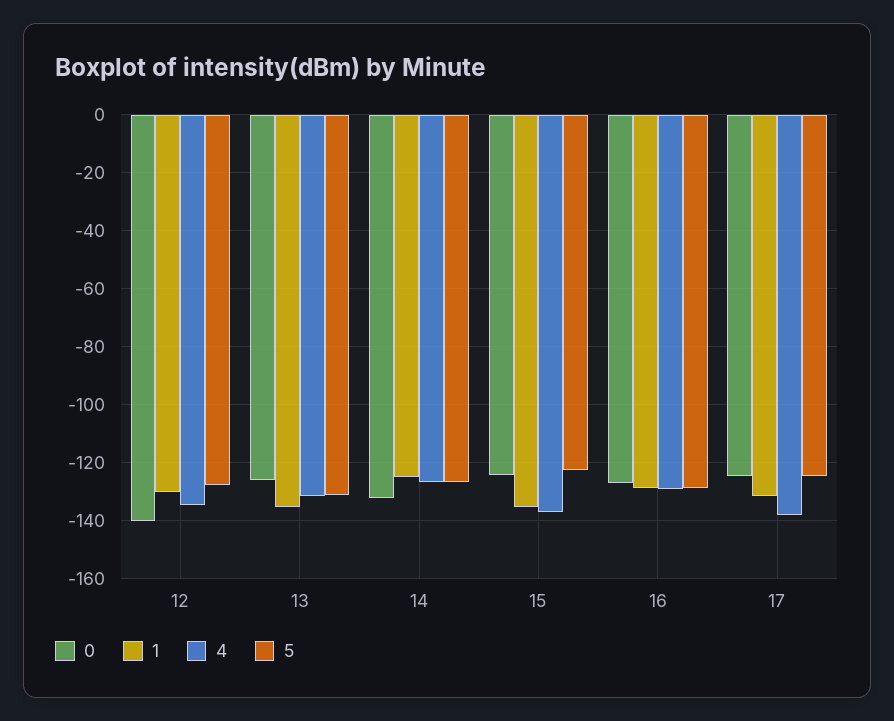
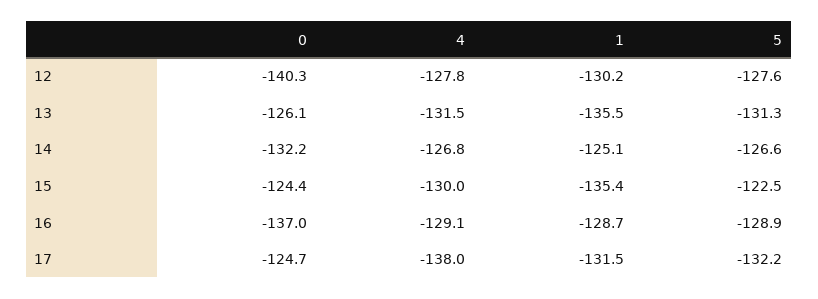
4, 12: -135 -> -127.8
4, 15: -137.5 -> -130
0, 16: -127.5 -> -137
5, 17: -125 -> -132.2

